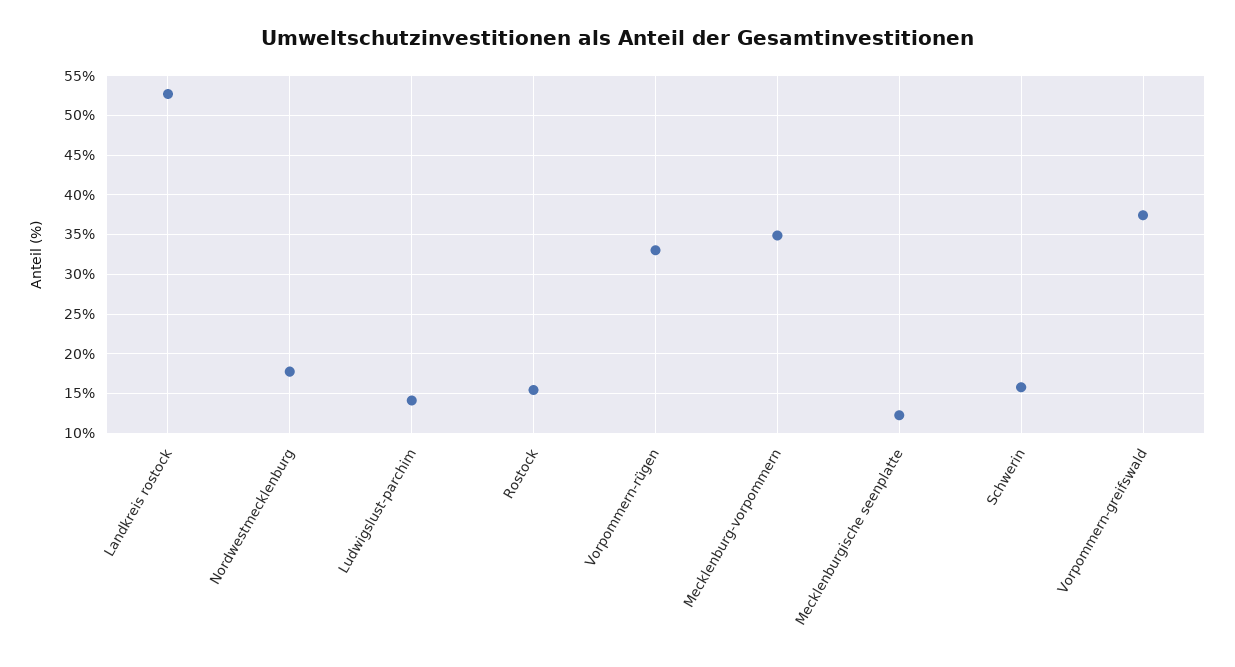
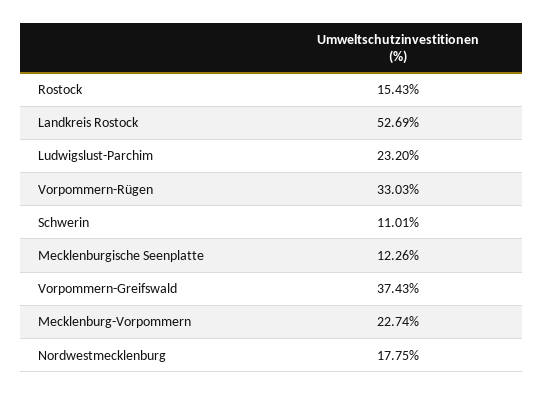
Ludwigslust-parchim: 14 -> 23.2
Mecklenburg-vorpommern: 35 -> 22.74
Schwerin: 16 -> 11.01

